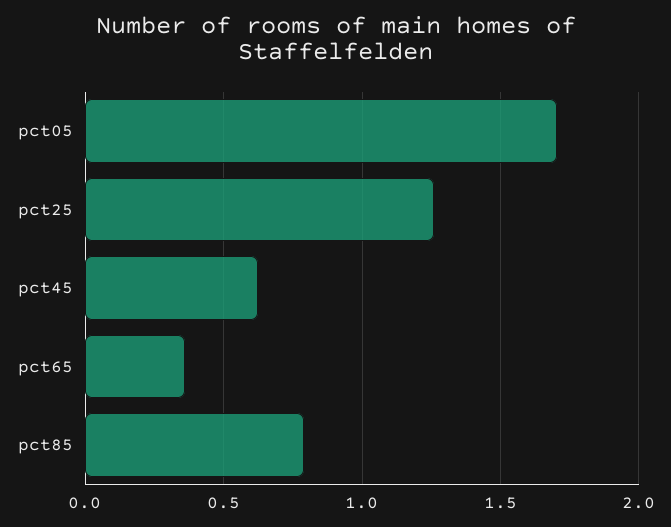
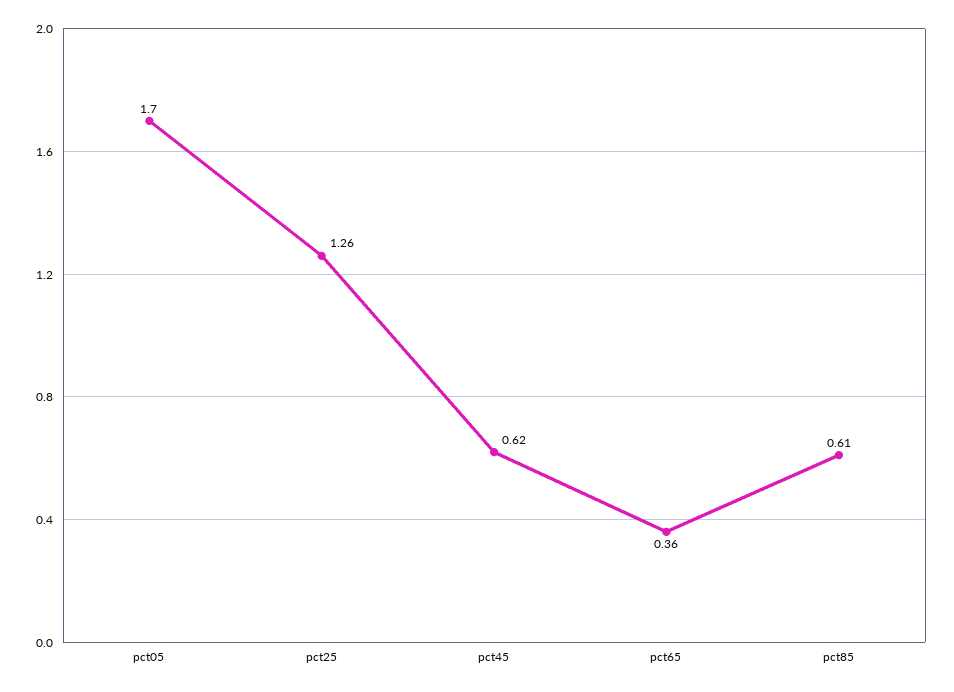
pct85: 0.8 -> 0.61

